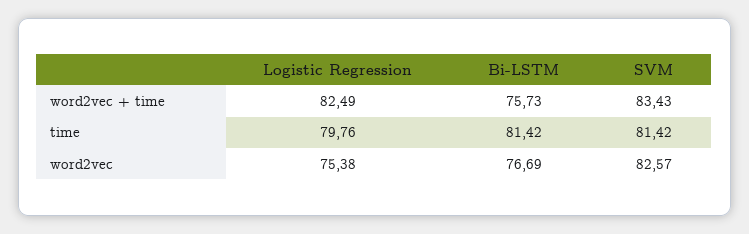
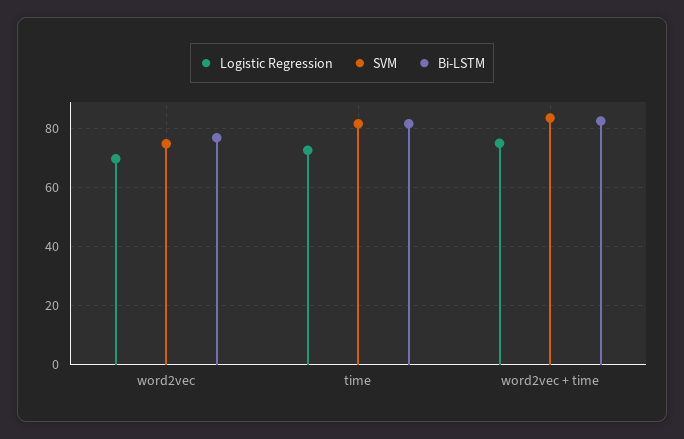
Logistic Regression, word2vec + time: 82.49 -> 75
Bi-LSTM, word2vec + time: 75.73 -> 82.5
Logistic Regression, time: 79.76 -> 72.5
Logistic Regression, word2vec: 75.38 -> 70
SVM, word2vec: 82.57 -> 75

